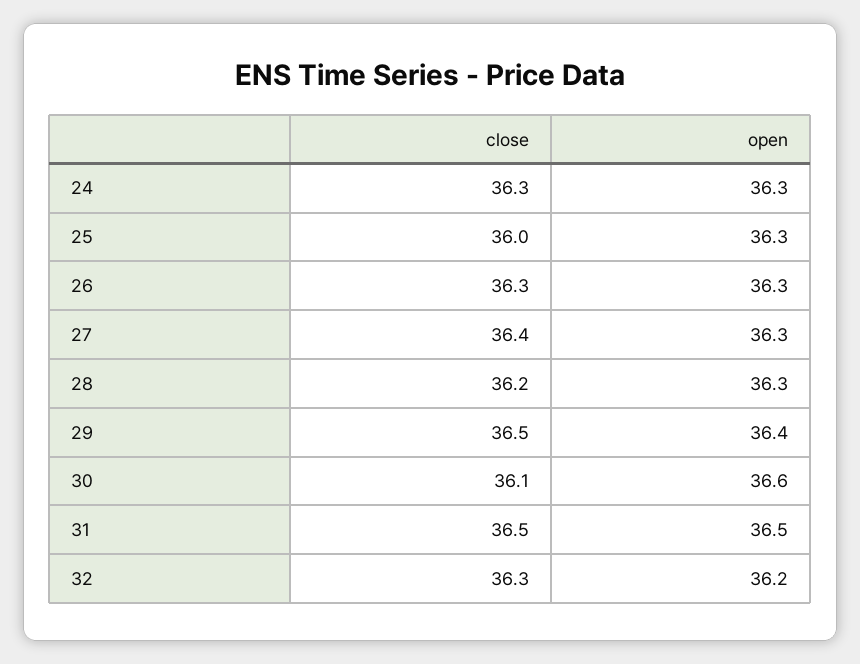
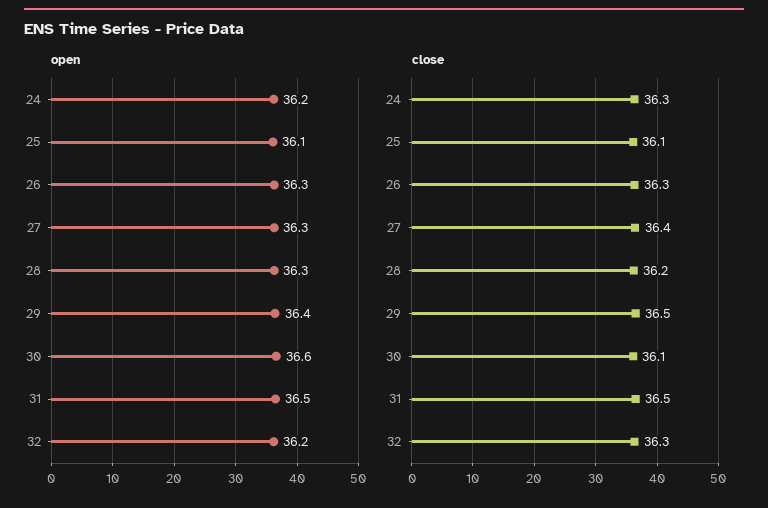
open, 24: 36.3 -> 36.2
close, 25: 36 -> 36.1
open, 25: 36.3 -> 36.1

